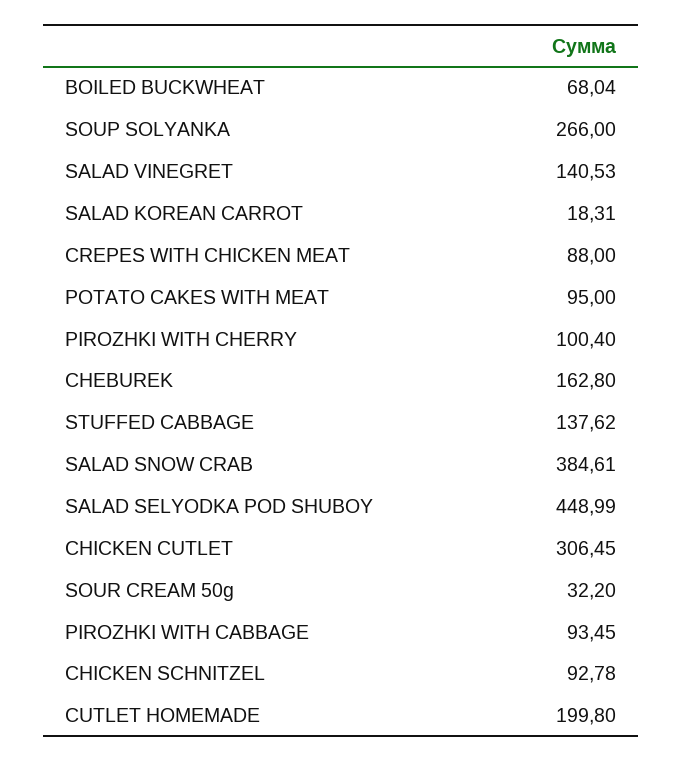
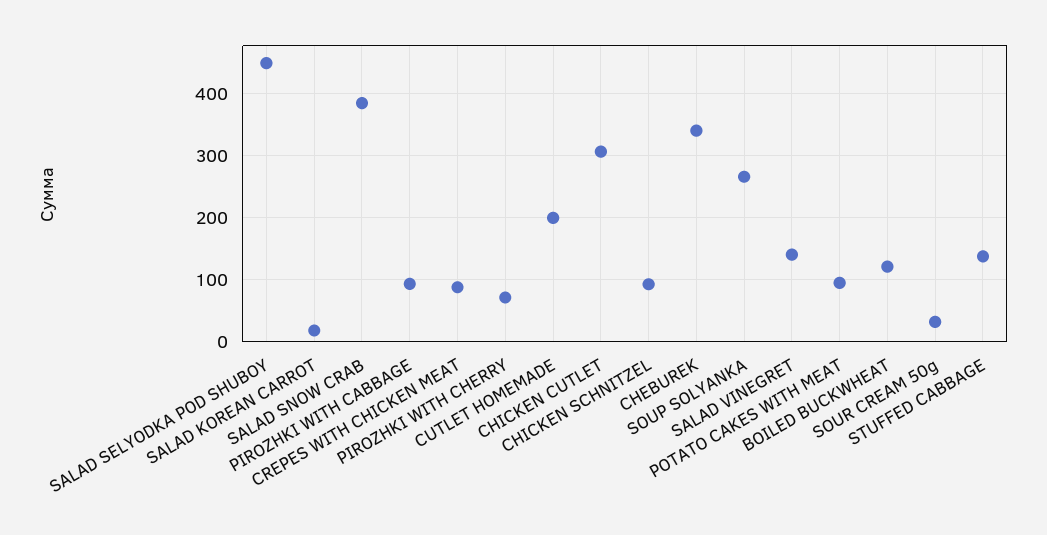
BOILED BUCKWHEAT: 68.04 -> 120
PIROZHKI WITH CHERRY: 100.4 -> 70
CHEBUREK: 162.8 -> 340

